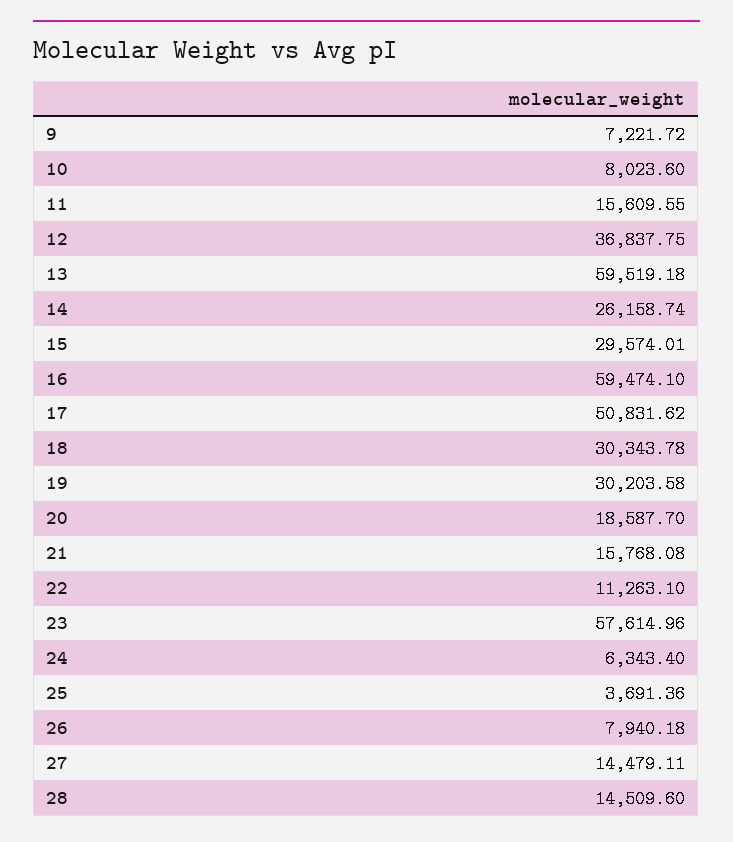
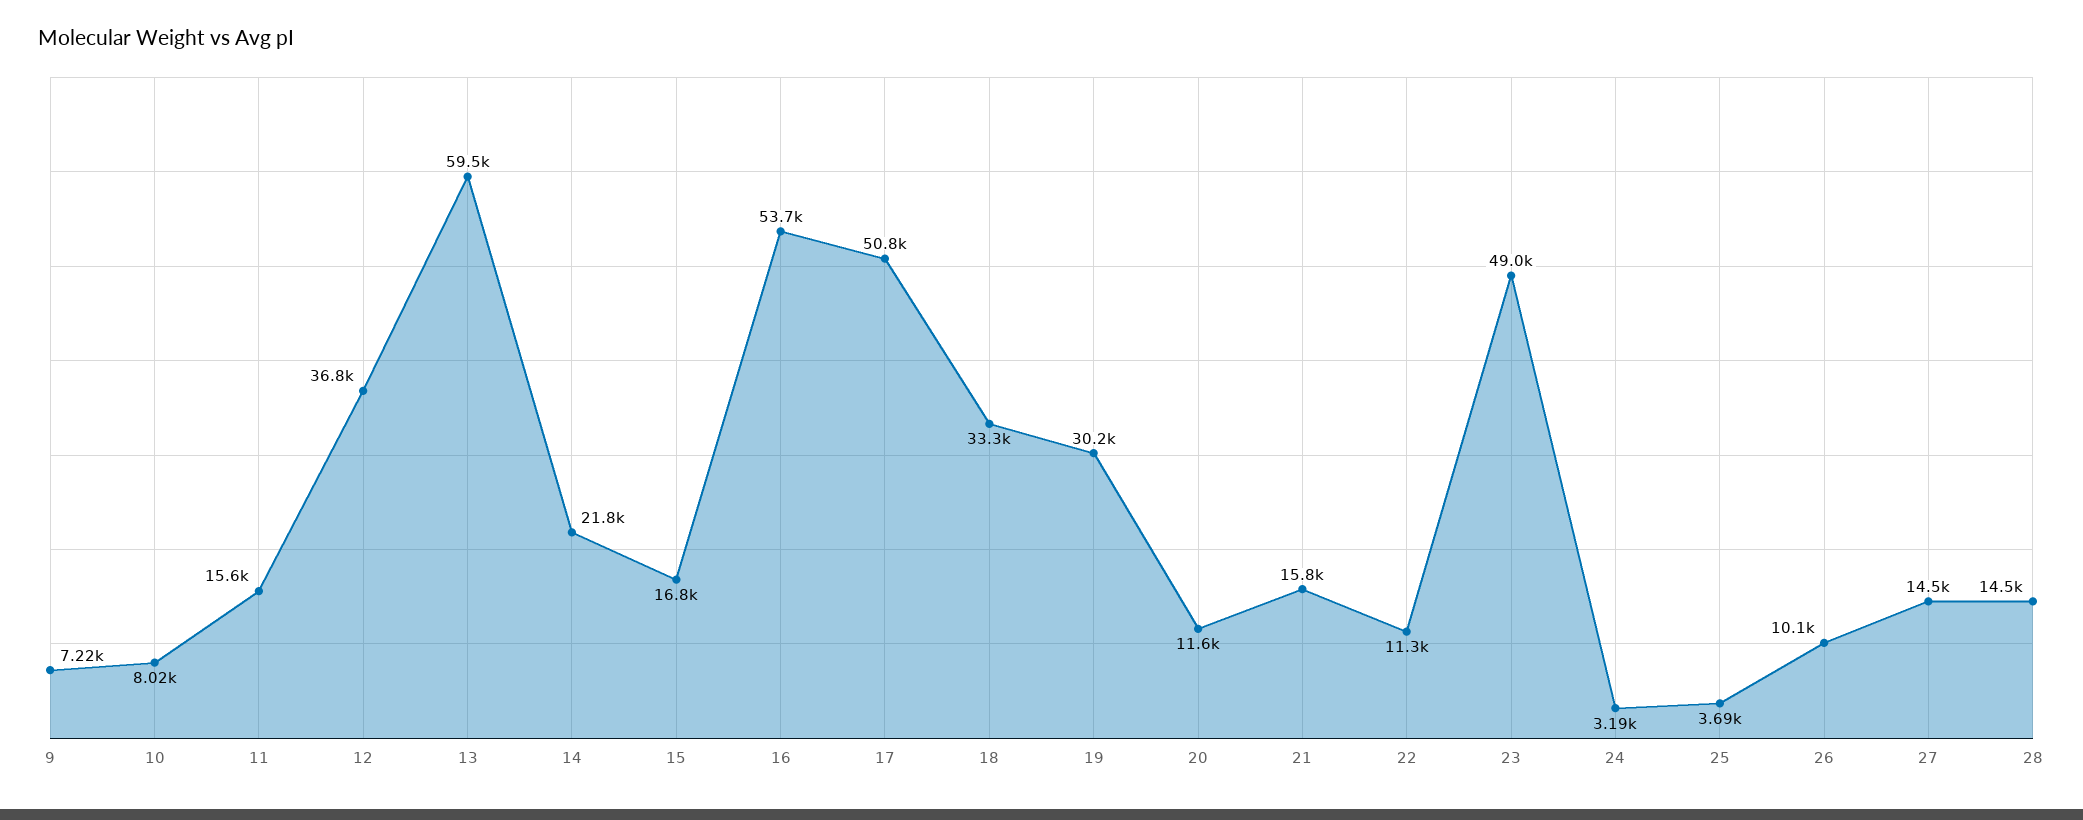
14: 26158.74 -> 21800
15: 29574.01 -> 16800
16: 59474.1 -> 53700
18: 30343.78 -> 33300
20: 18587.7 -> 11600
23: 57614.96 -> 49000
24: 6343.4 -> 3190
26: 7940.18 -> 10100

